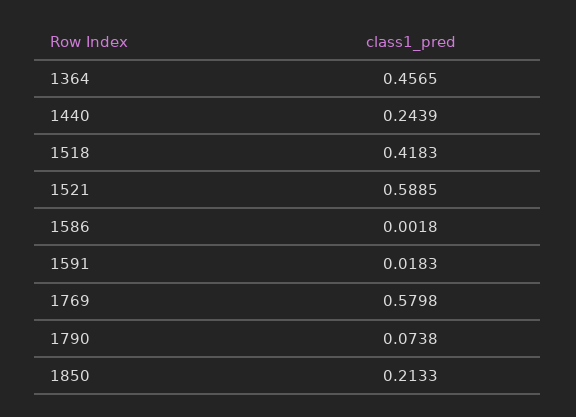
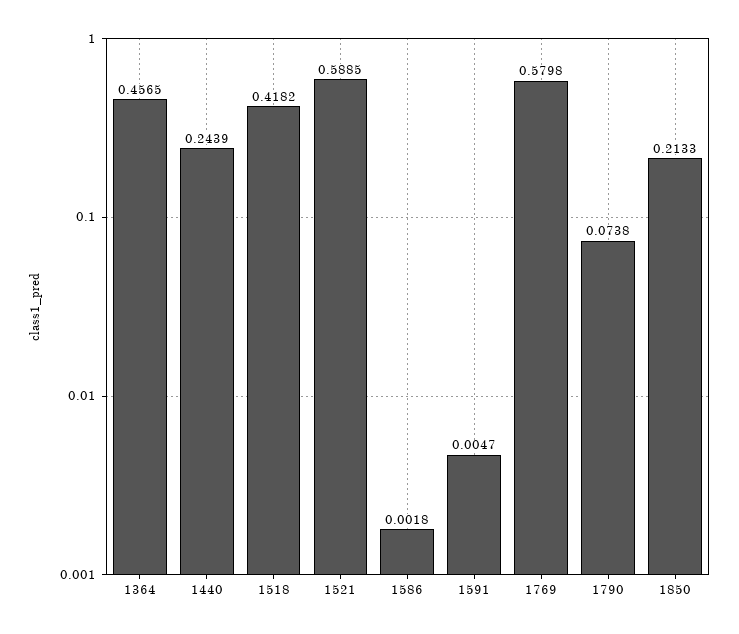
1518: 0.4183 -> 0.4182
1591: 0.0183 -> 0.0047

